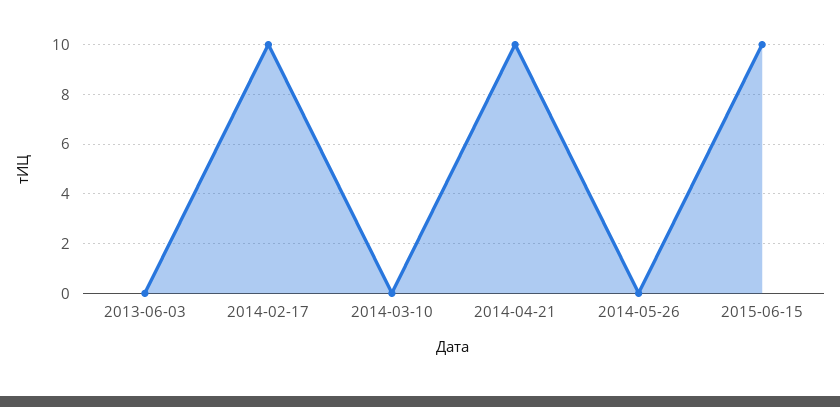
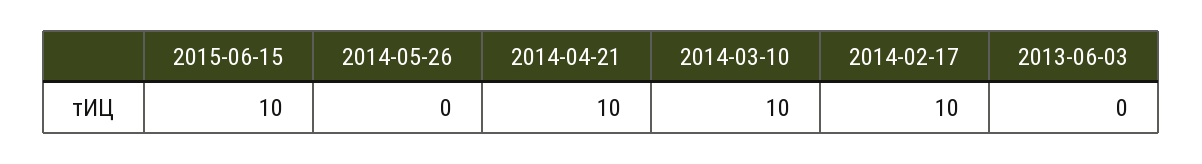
2014-03-10: 0 -> 10

